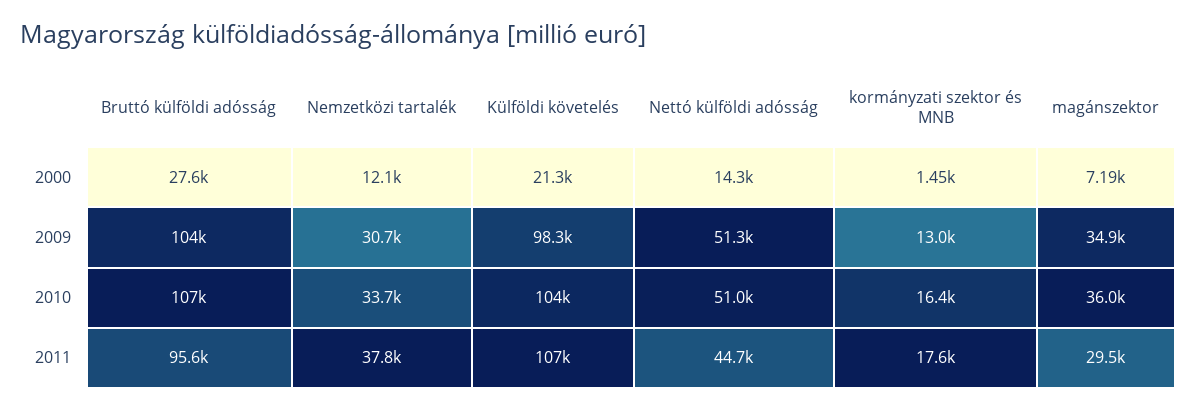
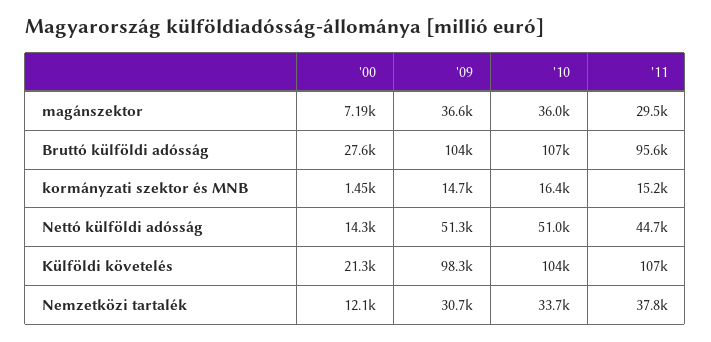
kormányzati szektor és MNB, 2009: 13000 -> 14700
magánszektor, 2009: 34900 -> 36600
kormányzati szektor és MNB, 2011: 17600 -> 15200

